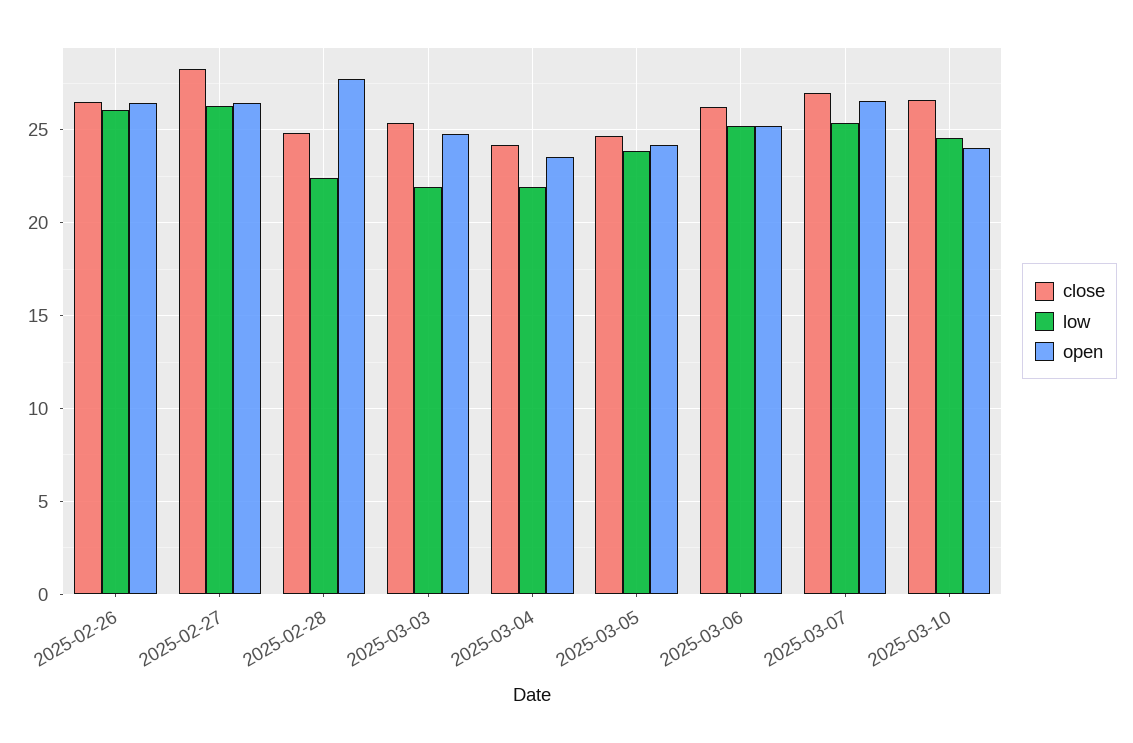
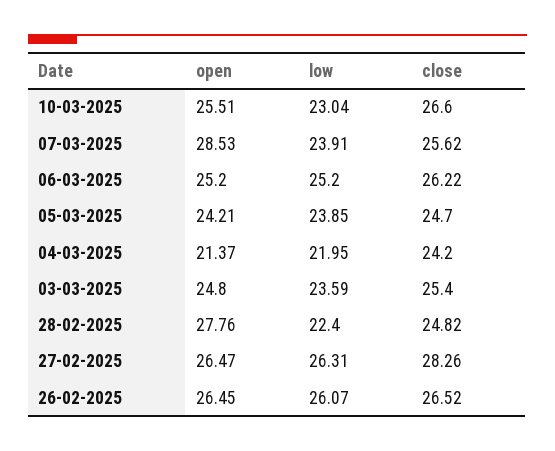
low, 2025-03-03: 22 -> 23.59
open, 2025-03-04: 23.5 -> 21.37
close, 2025-03-07: 27 -> 25.62
low, 2025-03-07: 25.5 -> 23.91
open, 2025-03-07: 26.5 -> 28.53
low, 2025-03-10: 24.5 -> 23.04
open, 2025-03-10: 24 -> 25.51

